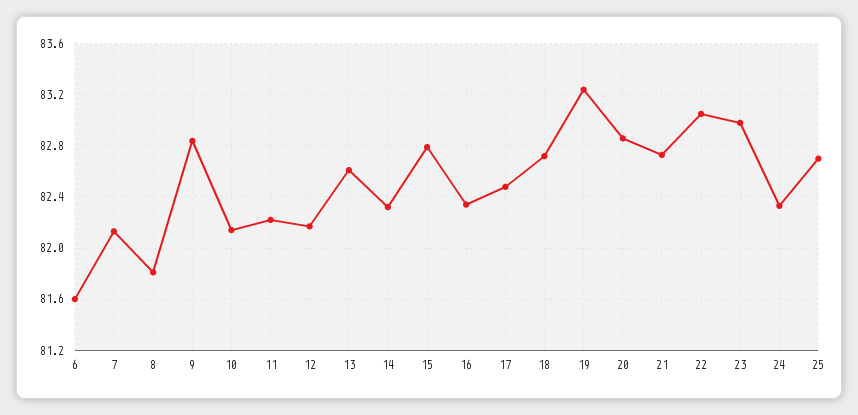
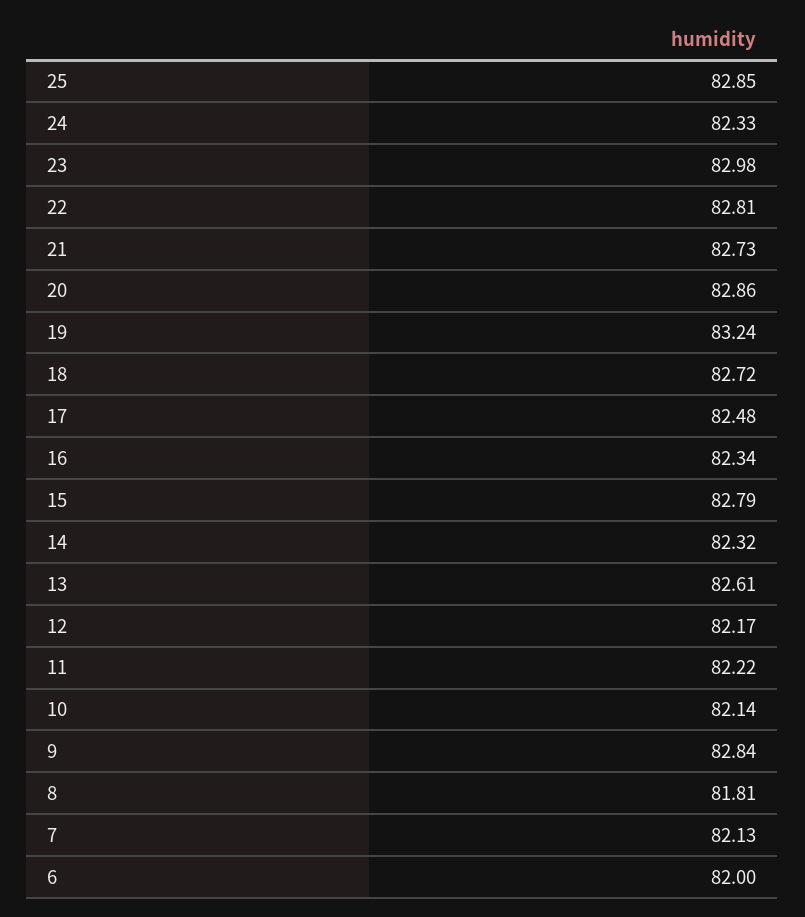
6: 81.6 -> 82
22: 83.05 -> 82.81
25: 82.7 -> 82.85

